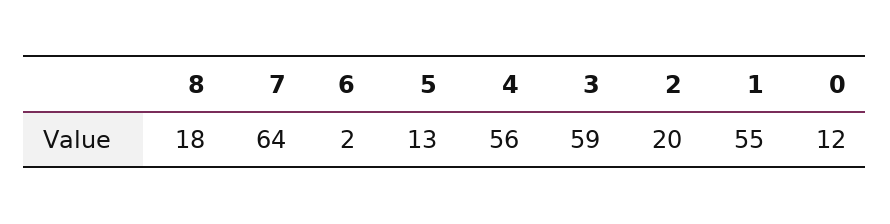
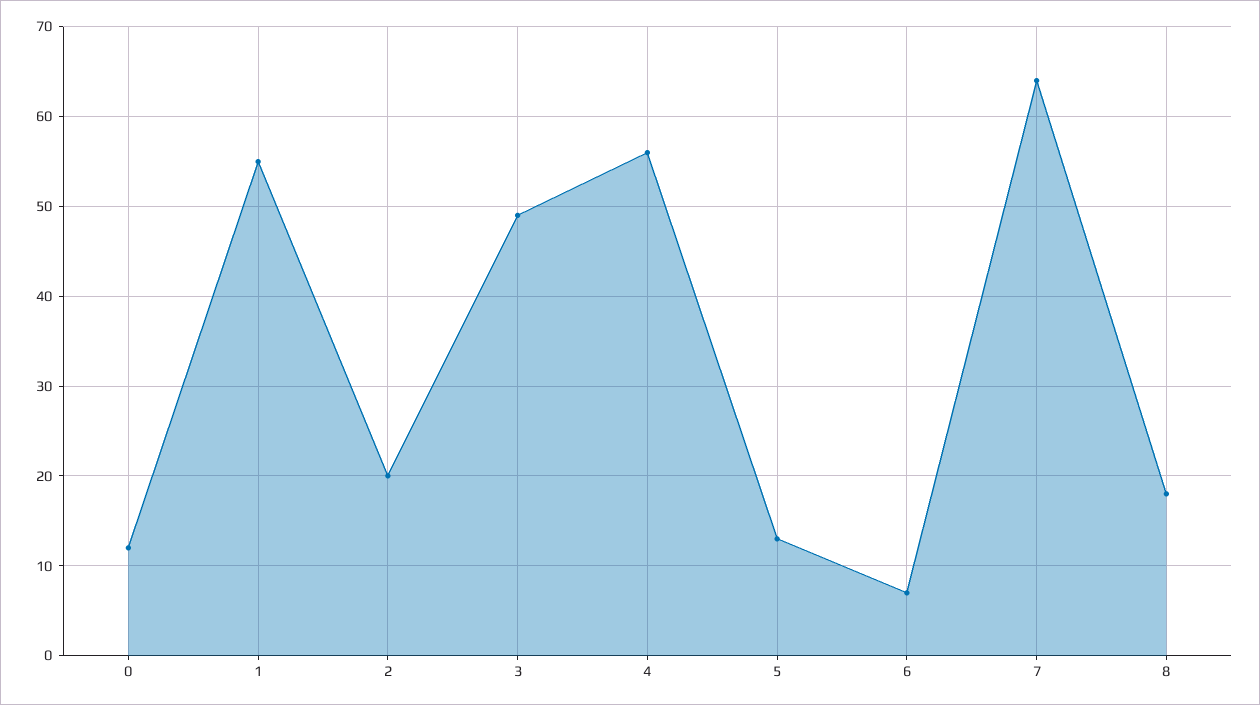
6: 2 -> 7
3: 59 -> 49

